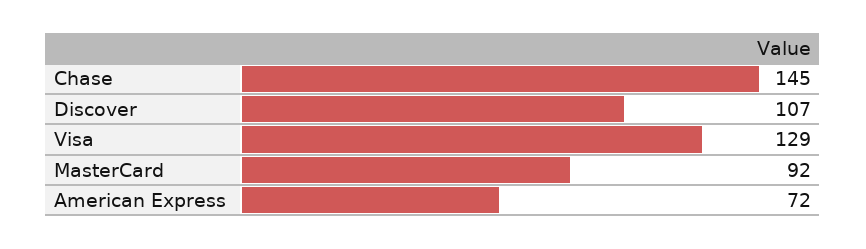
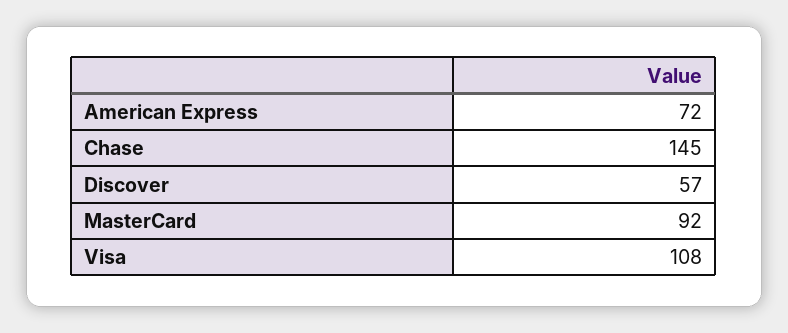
Discover: 107 -> 57
Visa: 129 -> 108

